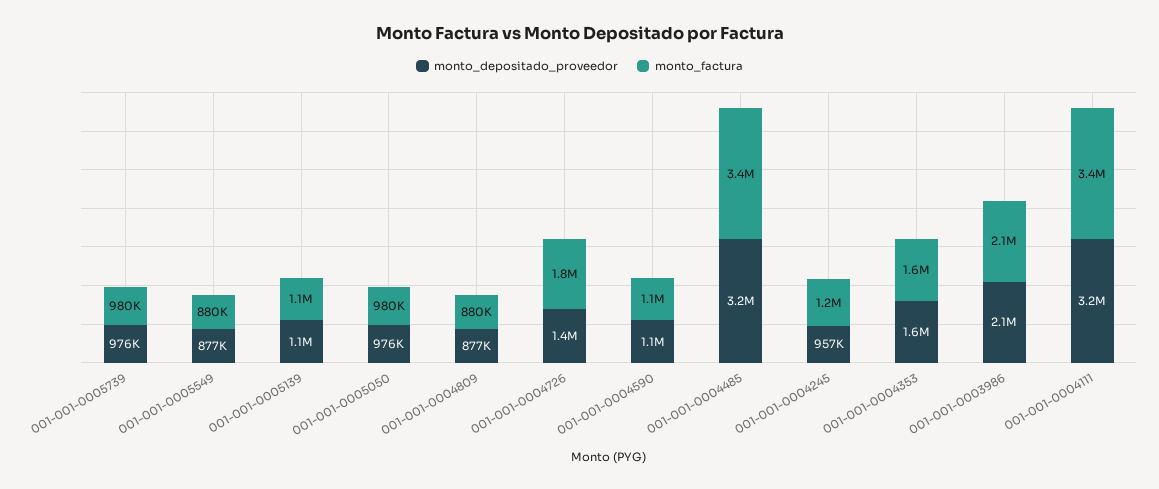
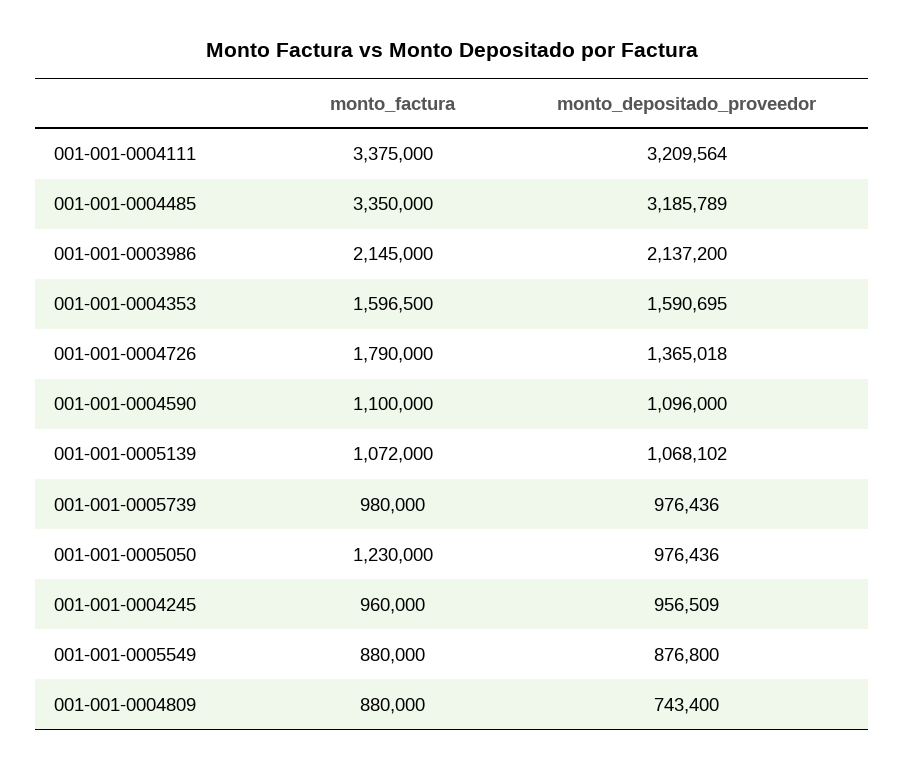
monto_factura, 001-001-0005050: 980000 -> 1230000
monto_depositado_proveedor, 001-001-0004809: 877000 -> 743400
monto_factura, 001-001-0004245: 1200000 -> 960000

